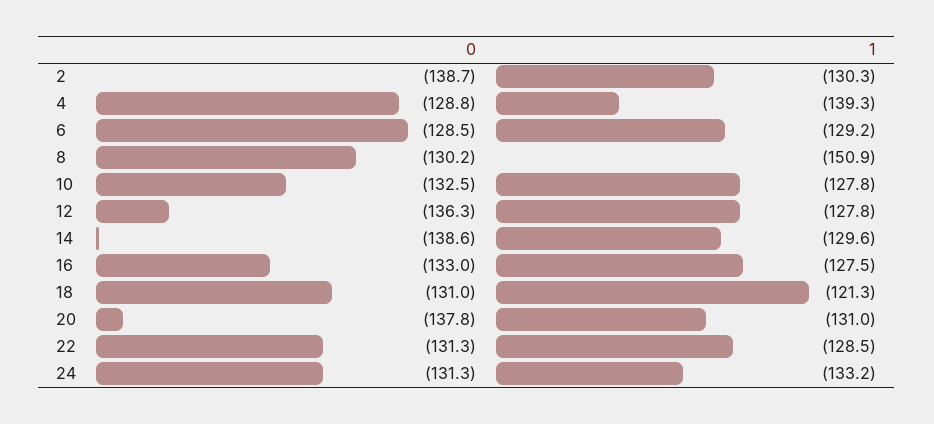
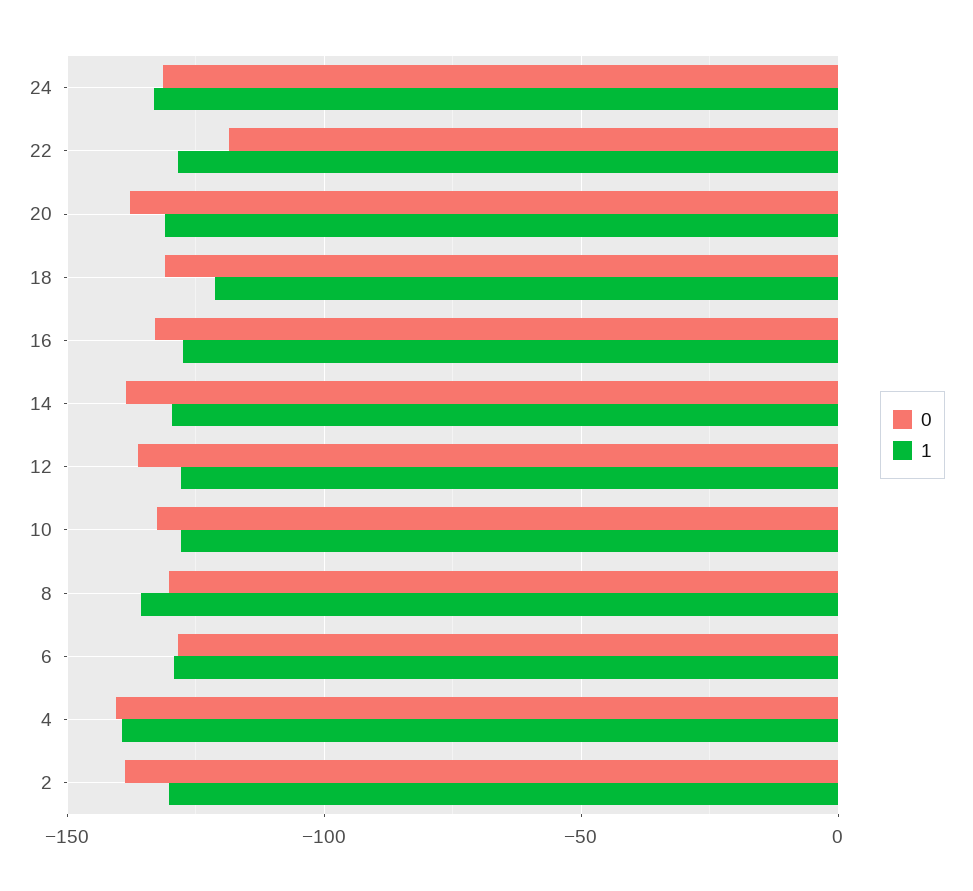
0, 4: -128.8 -> -140
1, 8: -150.9 -> -135
0, 22: -131.3 -> -120

